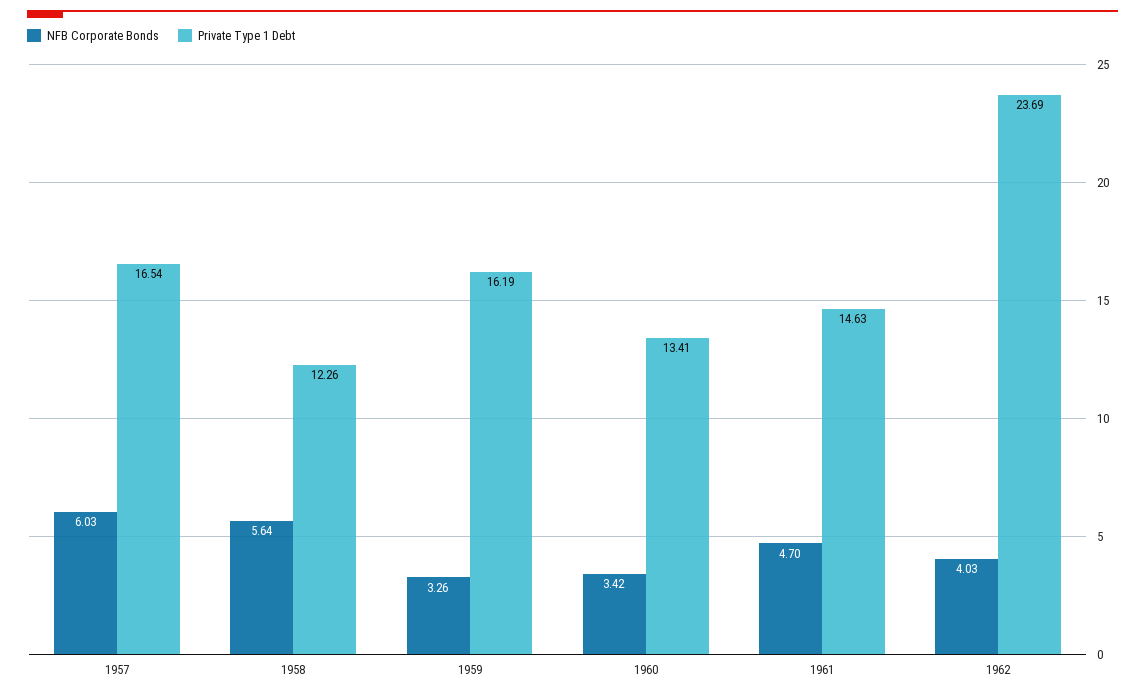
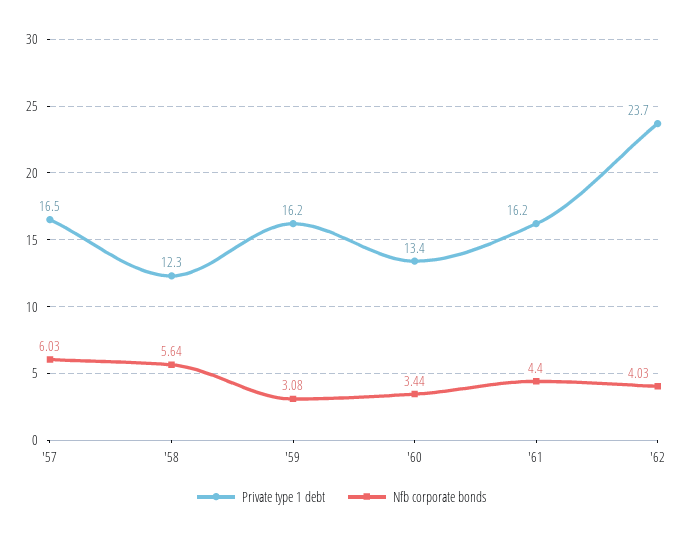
NFB Corporate Bonds, 1959: 3.26 -> 3.08
NFB Corporate Bonds, 1960: 3.42 -> 3.44
NFB Corporate Bonds, 1961: 4.7 -> 4.4
Private Type 1 Debt, 1961: 14.63 -> 16.2

